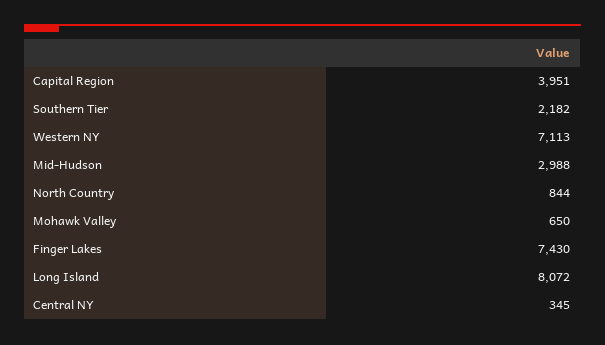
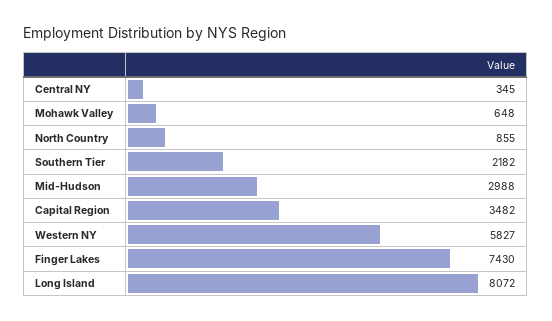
Capital Region: 3951 -> 3482
Western NY: 7113 -> 5827
North Country: 844 -> 855
Mohawk Valley: 650 -> 648

